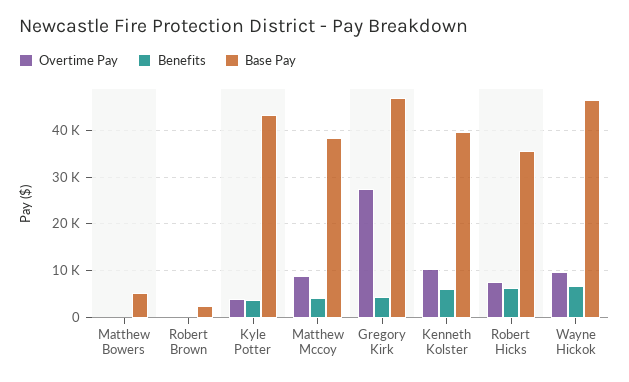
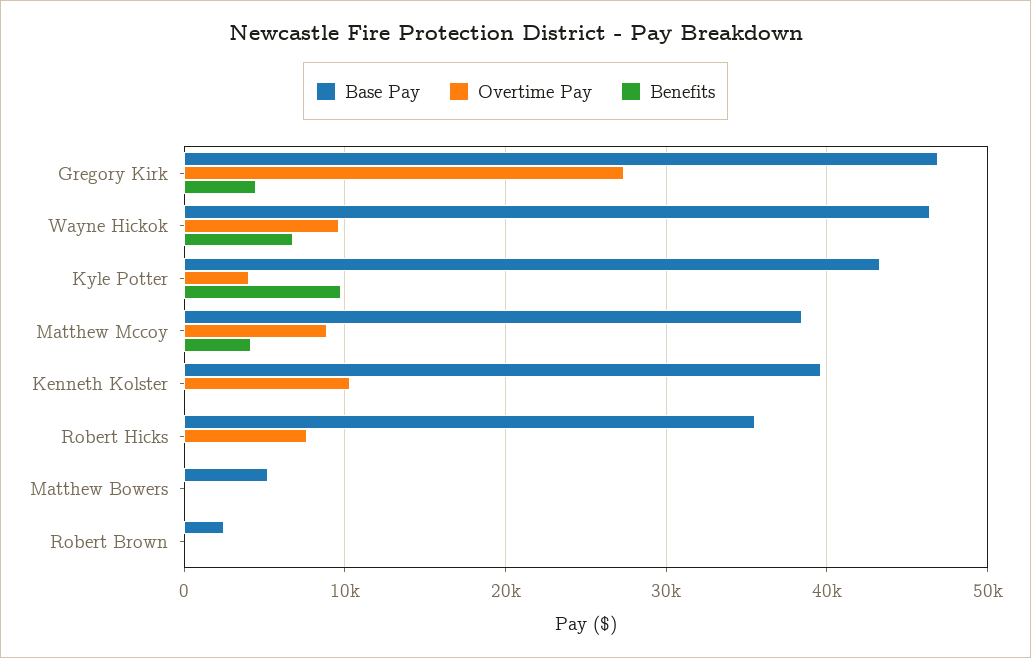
Benefits, Kyle Potter: 4000 -> 10000
Benefits, Kenneth Kolster: 6000 -> 0
Benefits, Robert Hicks: 6000 -> 0

